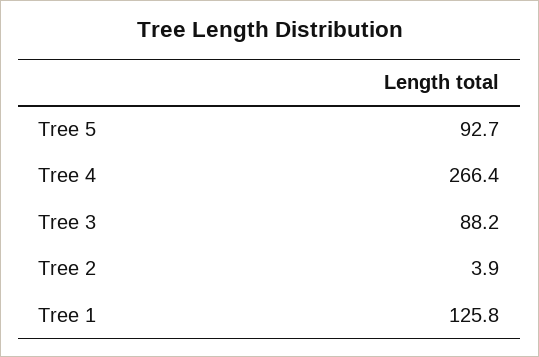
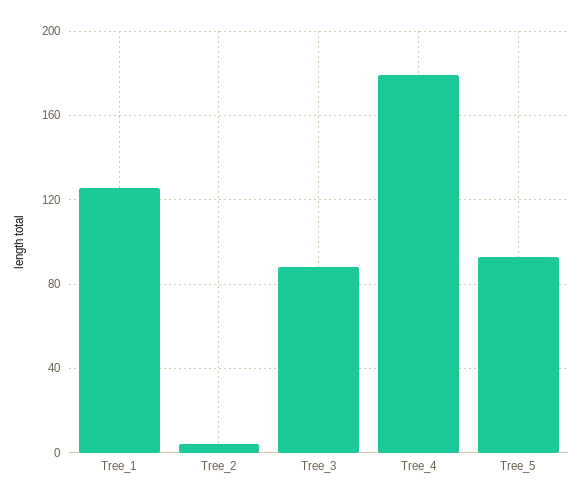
Tree 4: 266.4 -> 180

